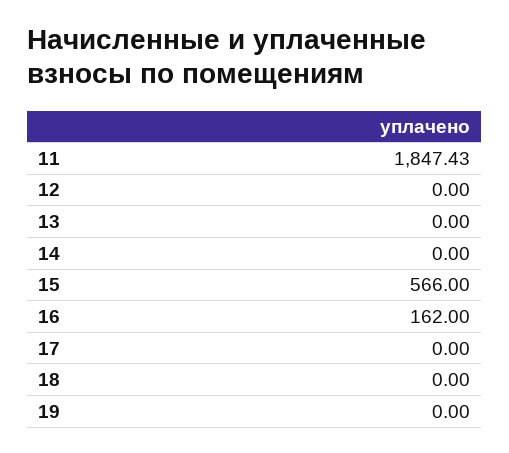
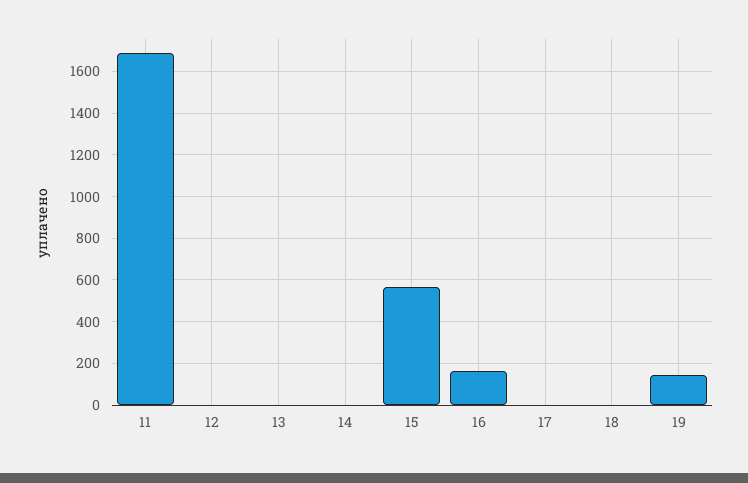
11: 1847.43 -> 1700
19: 0 -> 150

